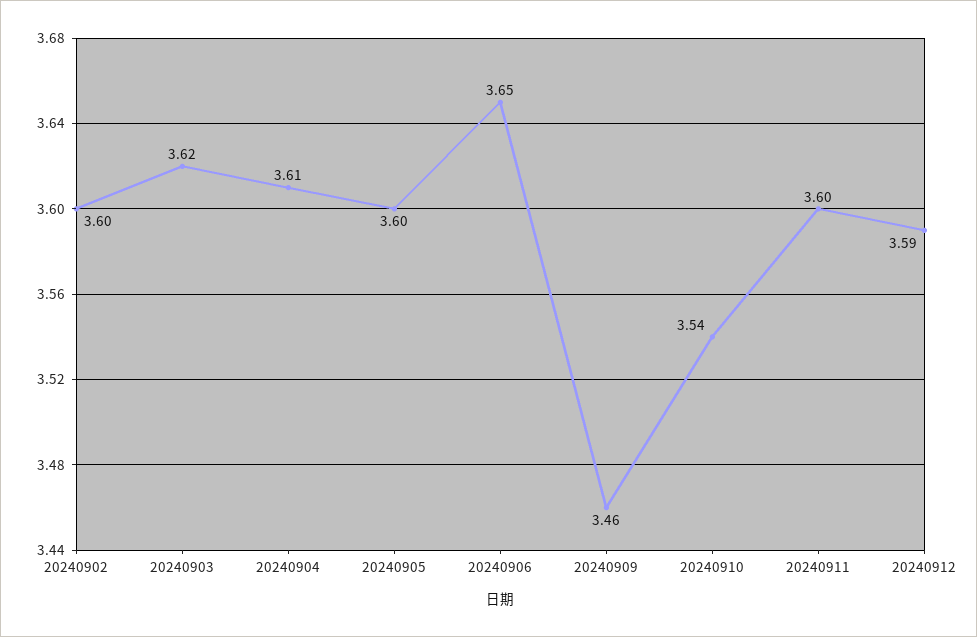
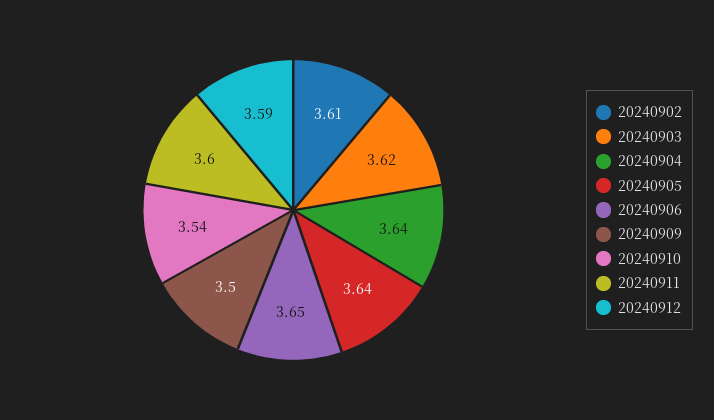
20240902: 3.6 -> 3.61
20240904: 3.61 -> 3.64
20240905: 3.6 -> 3.64
20240909: 3.46 -> 3.5

